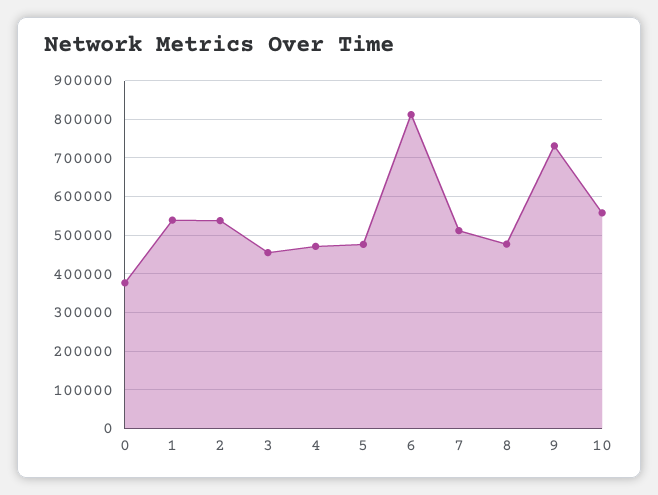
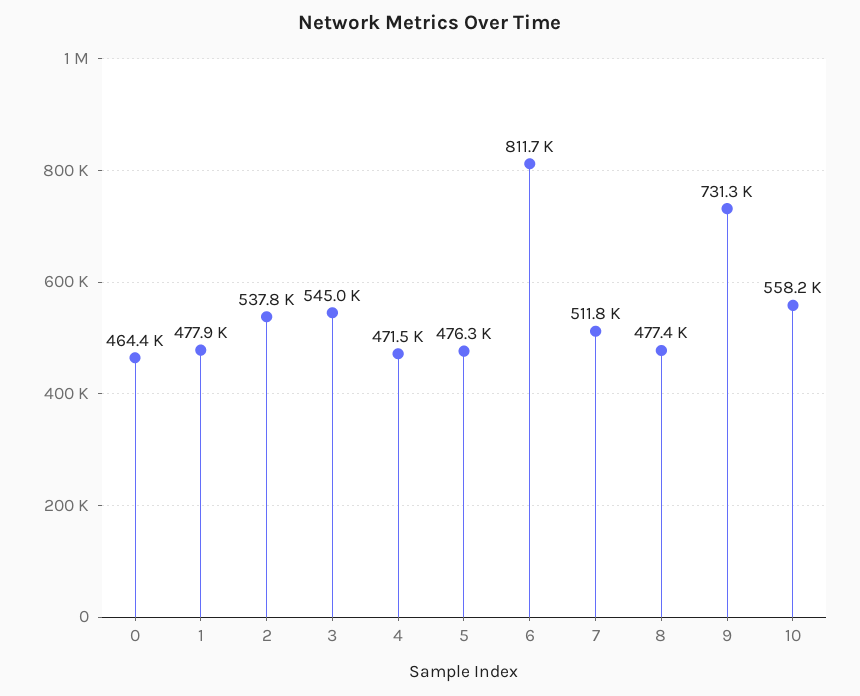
0: 380000 -> 464400
1: 540000 -> 477900
3: 460000 -> 545000

